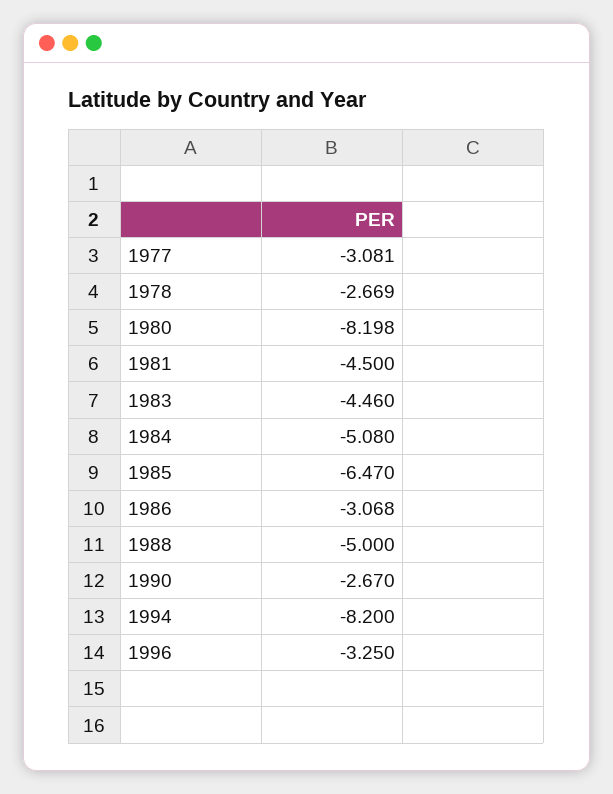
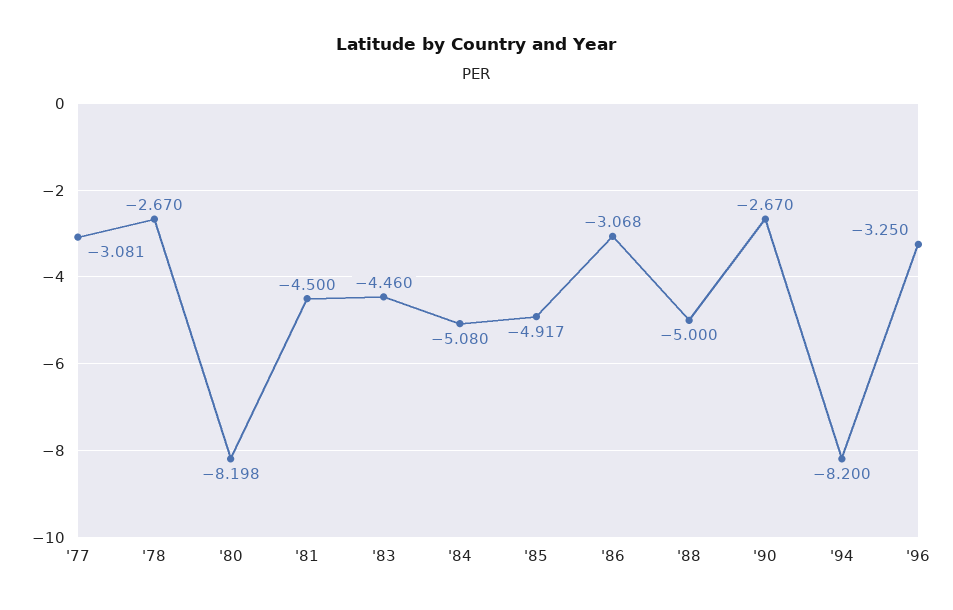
1978: -2.669 -> -2.67
1985: -6.47 -> -4.917

